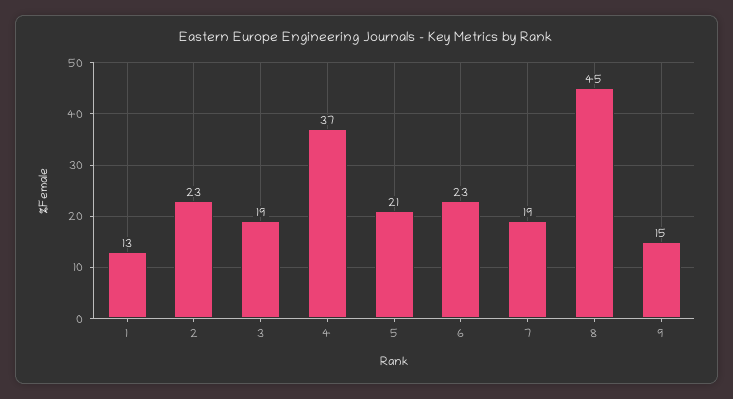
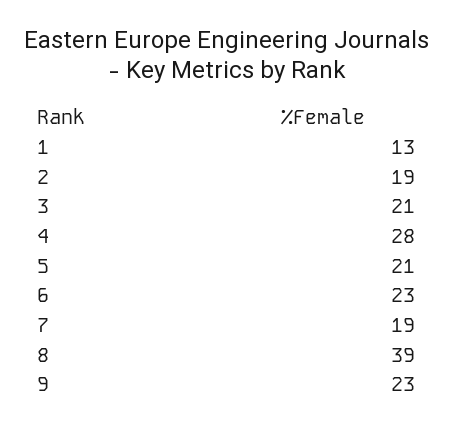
2: 23 -> 19
3: 19 -> 21
4: 37 -> 28
8: 45 -> 39
9: 15 -> 23

